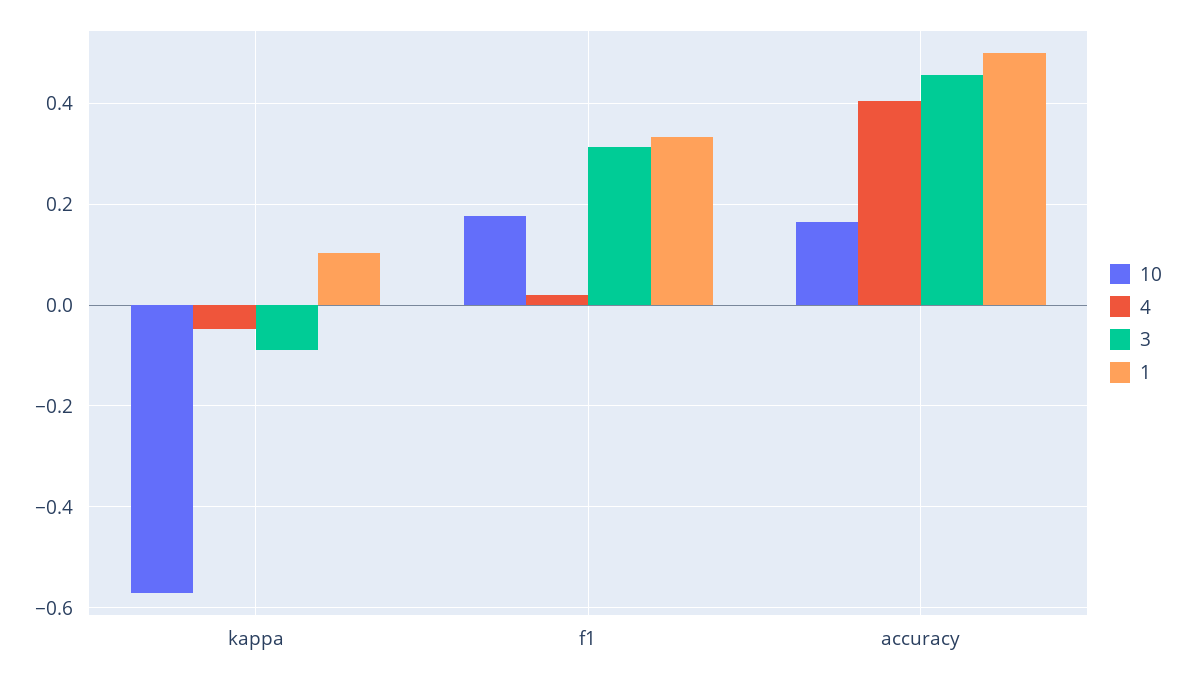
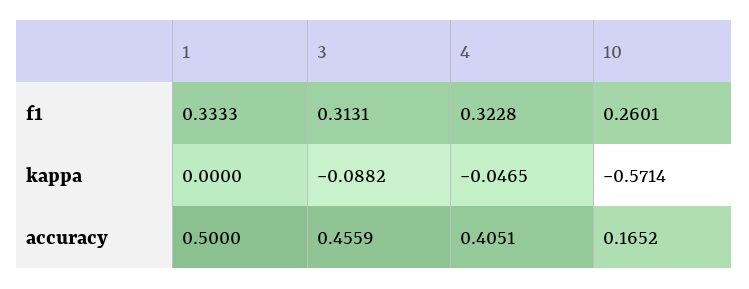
1, kappa: 0.1 -> 0
10, f1: 0.18 -> 0.2601
4, f1: 0.02 -> 0.3228

